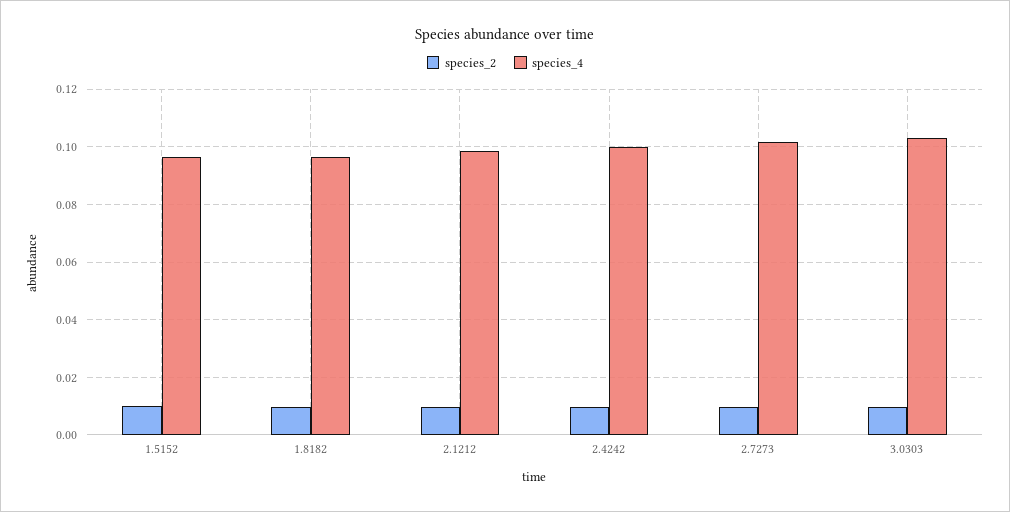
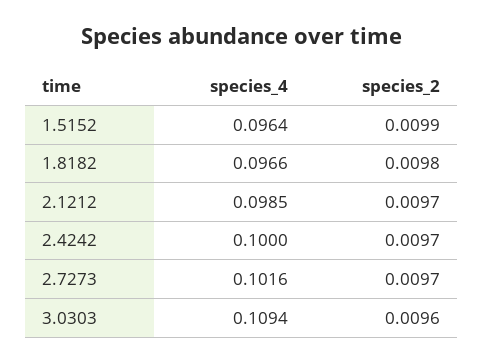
species_4, 3.0303: 0.1025 -> 0.1094

